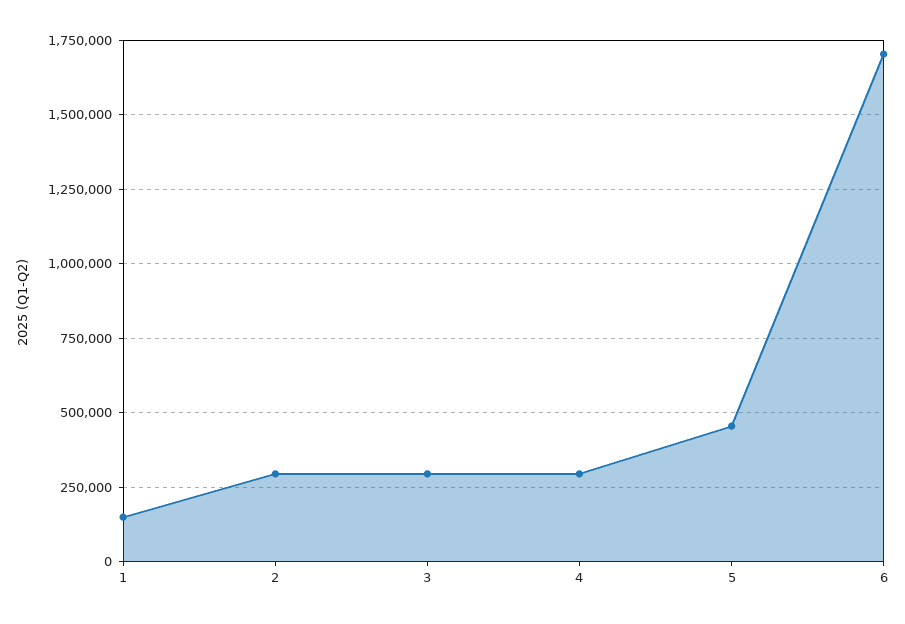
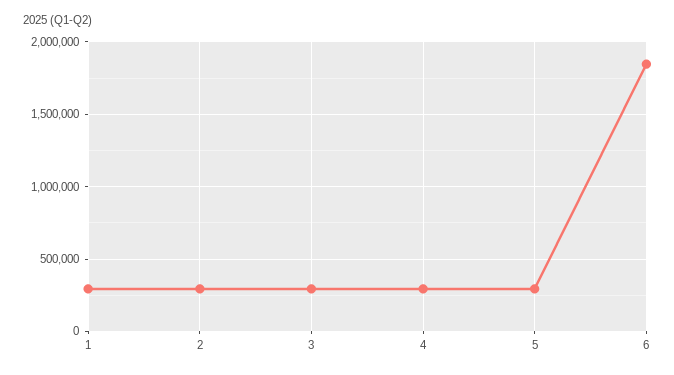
1: 150000 -> 300000
5: 450000 -> 300000
6: 1700000 -> 1850000

